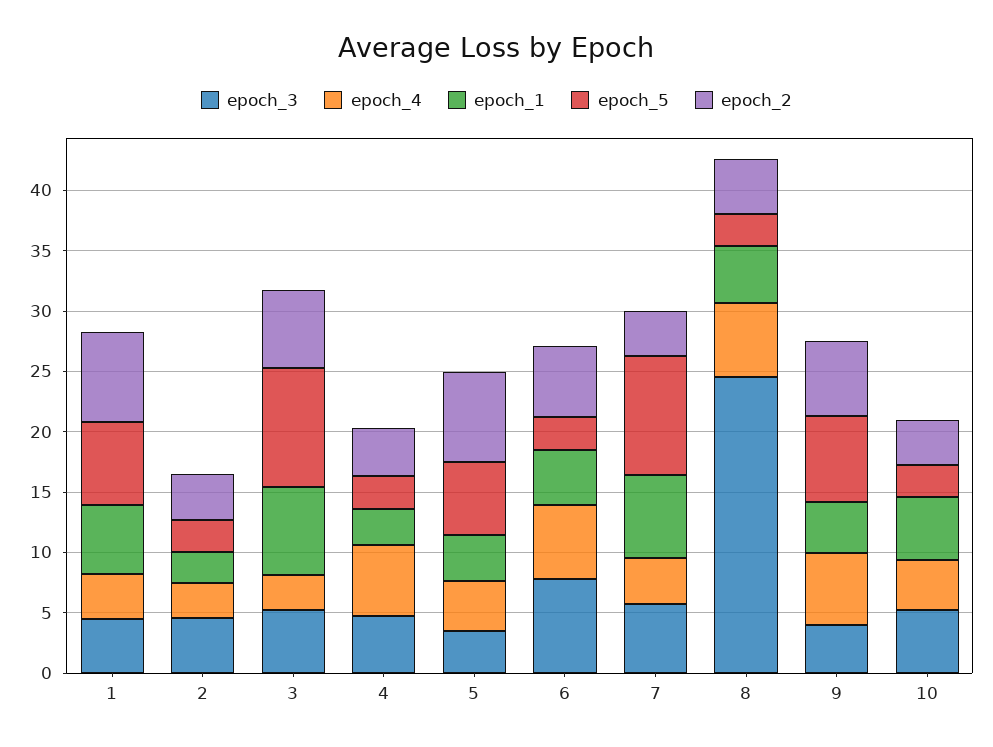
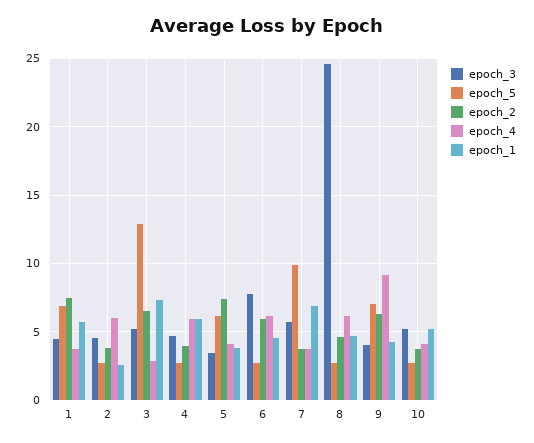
epoch_4, 2: 3 -> 6
epoch_5, 3: 10 -> 13
epoch_1, 4: 3 -> 6
epoch_4, 9: 6 -> 9

